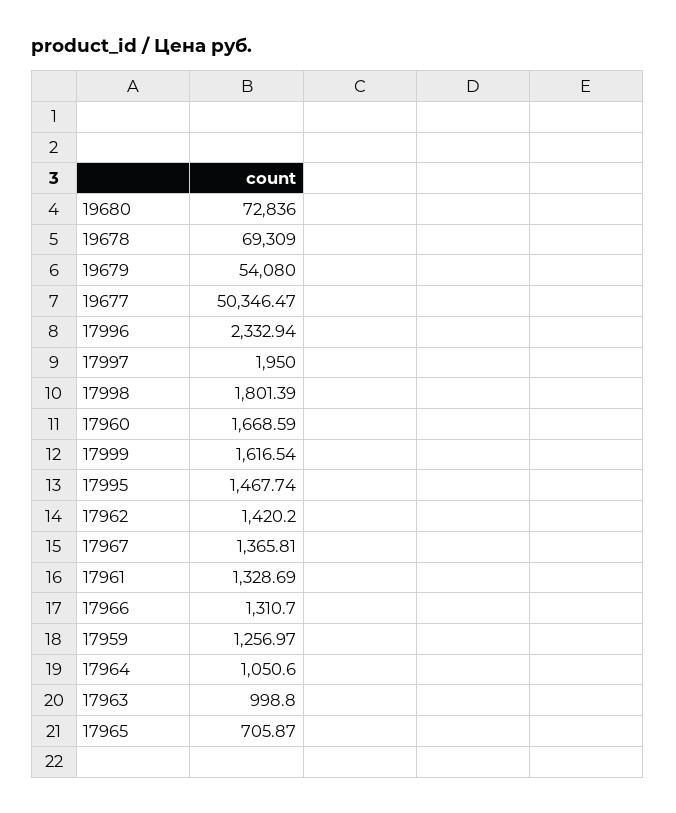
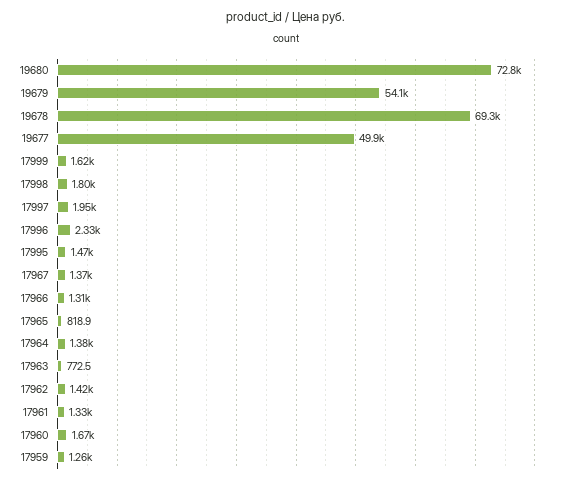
19677: 50346.47 -> 49900
17964: 1050.6 -> 1380
17963: 998.8 -> 772.5
17965: 705.87 -> 818.9

